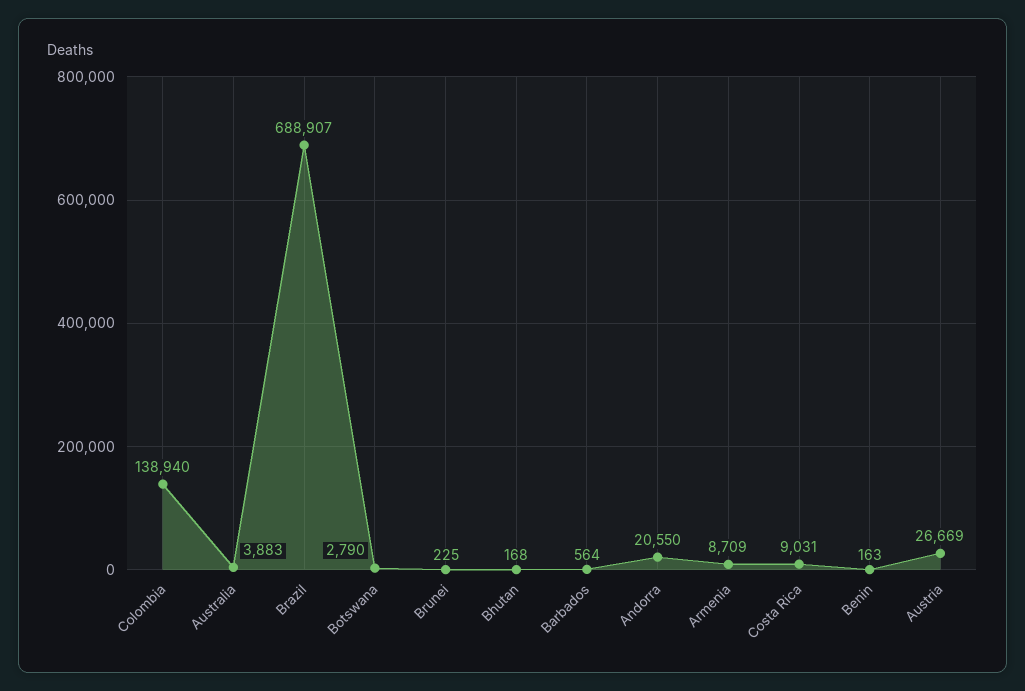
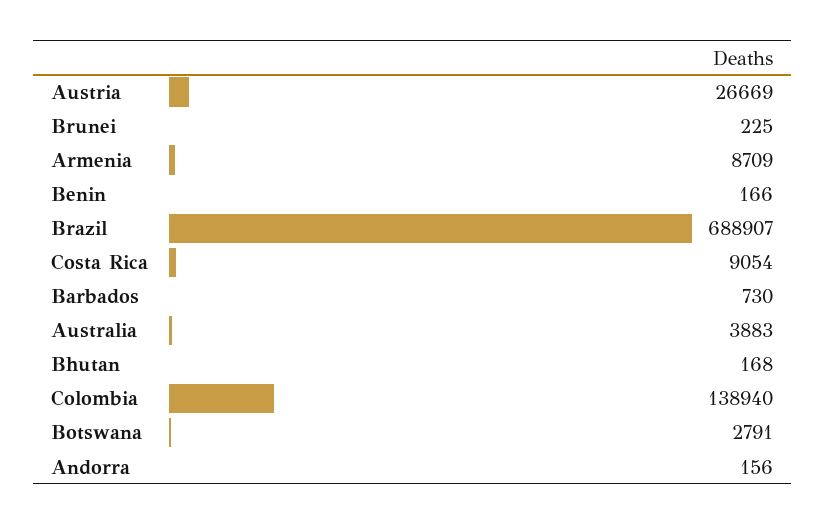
Botswana: 2790 -> 2791
Barbados: 564 -> 730
Andorra: 20550 -> 156
Costa Rica: 9031 -> 9054
Benin: 163 -> 166

